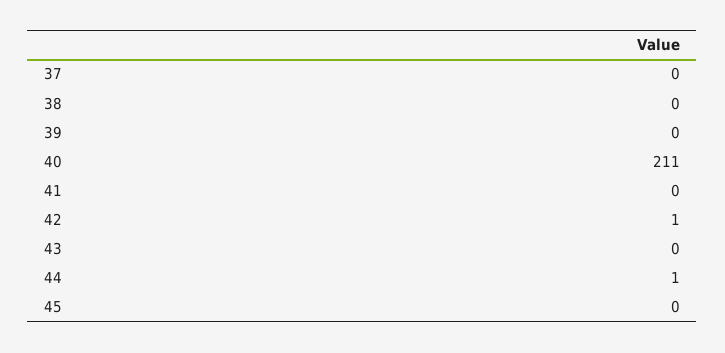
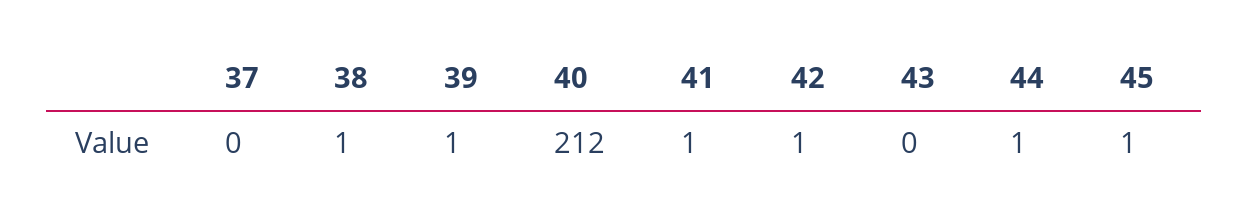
38: 0 -> 1
39: 0 -> 1
40: 211 -> 212
41: 0 -> 1
45: 0 -> 1

